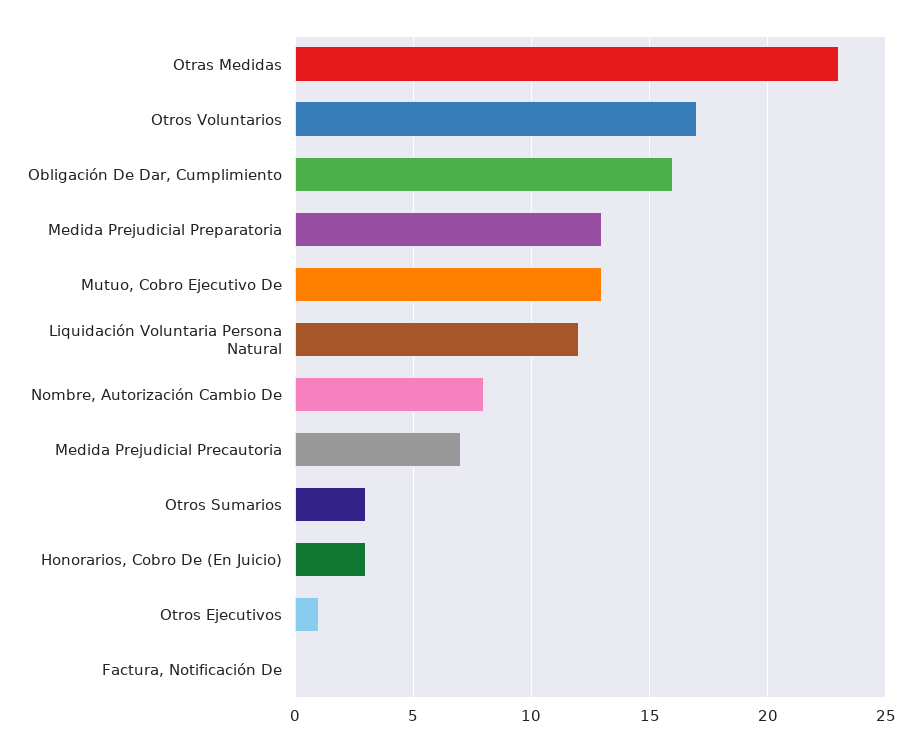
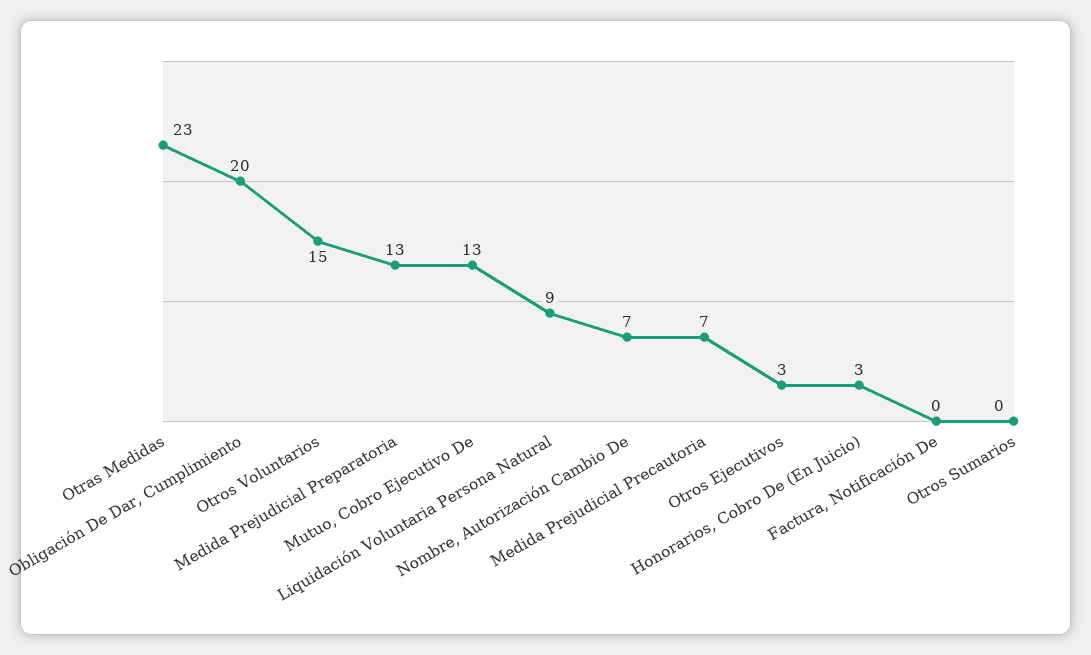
Otros Voluntarios: 17 -> 15
Obligación De Dar, Cumplimiento: 16 -> 20
Liquidación Voluntaria Persona Natural: 12 -> 9
Nombre, Autorización Cambio De: 8 -> 7
Otros Sumarios: 3 -> 0
Otros Ejecutivos: 1 -> 3

